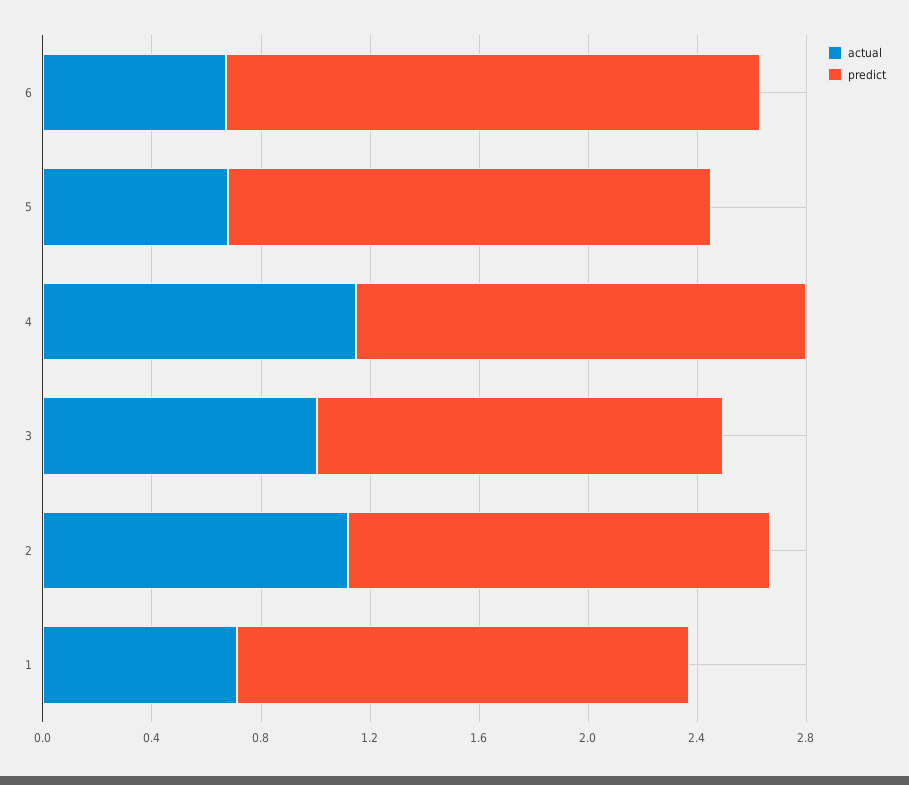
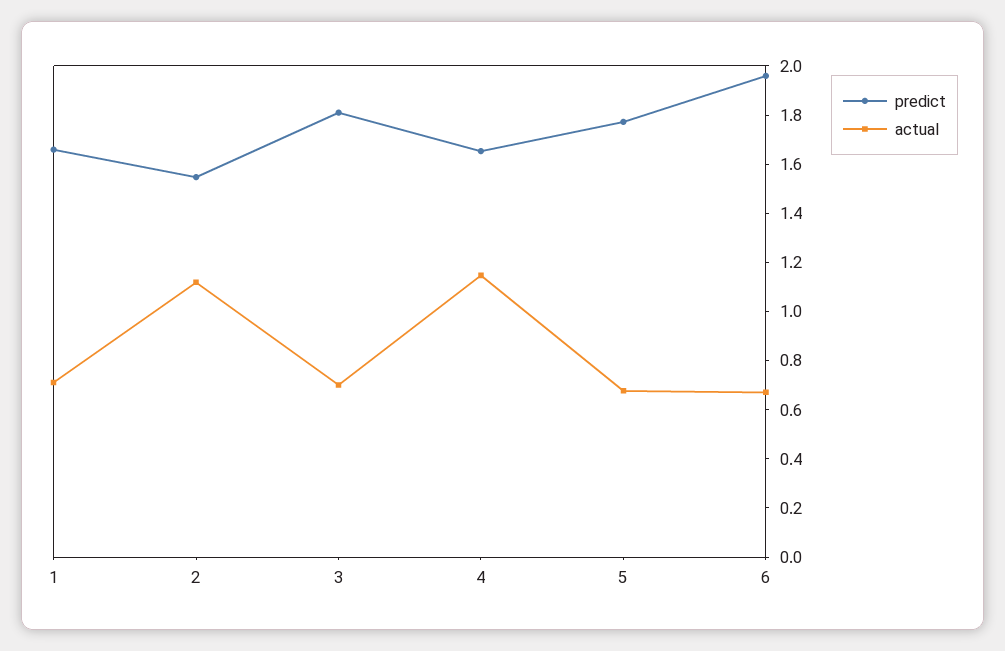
actual, 3: 1 -> 0.7
predict, 3: 1.5 -> 1.8

